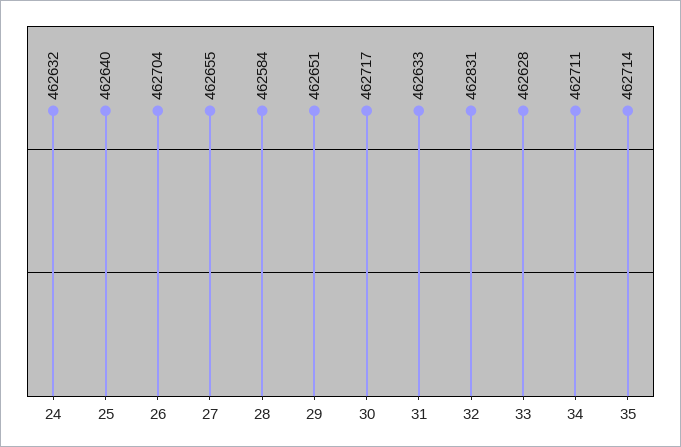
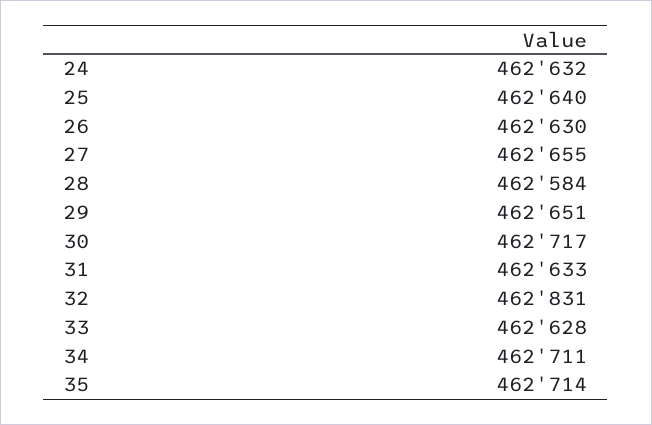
26: 462704 -> 462630

